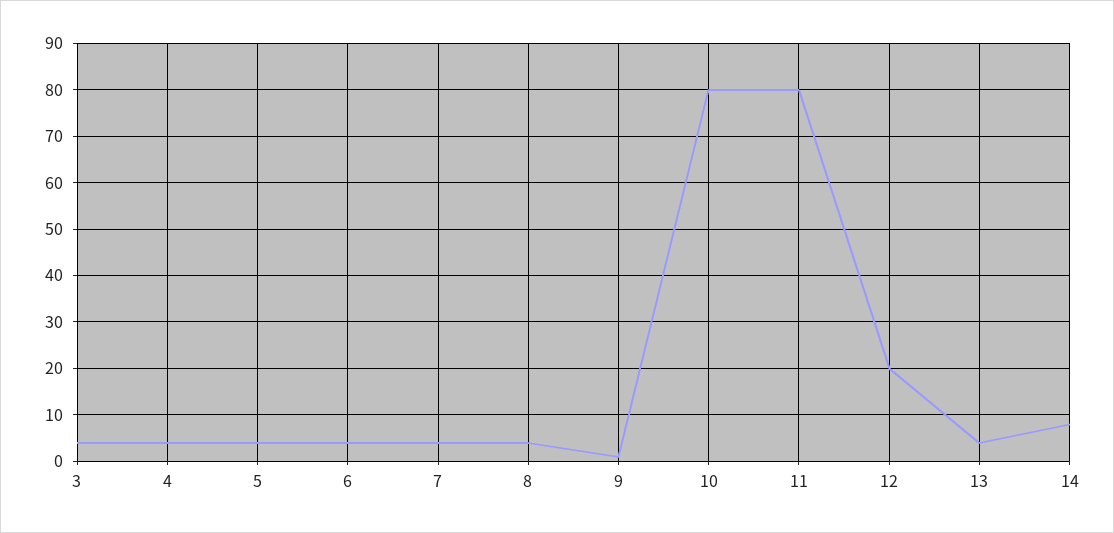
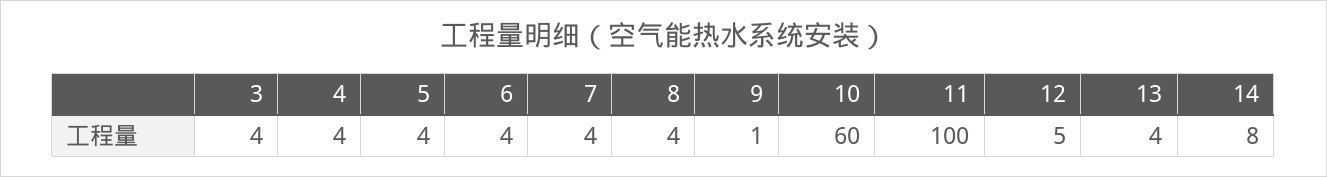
10: 80 -> 60
11: 80 -> 100
12: 20 -> 5

